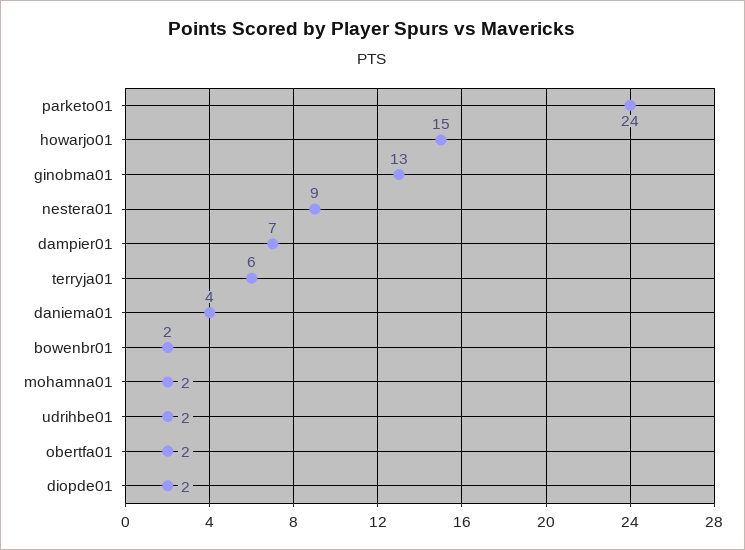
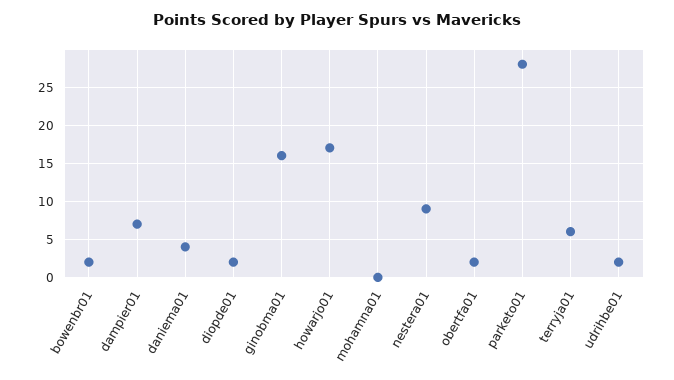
parketo01: 24 -> 28
howarjo01: 15 -> 17
ginobma01: 13 -> 16
mohamna01: 2 -> 0

